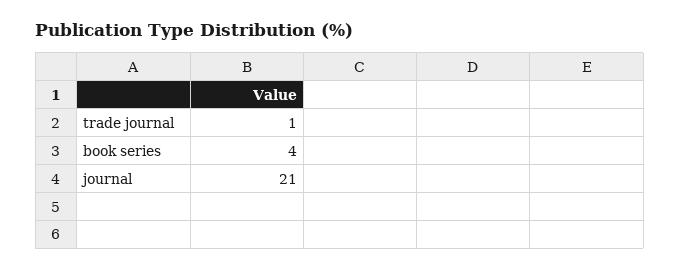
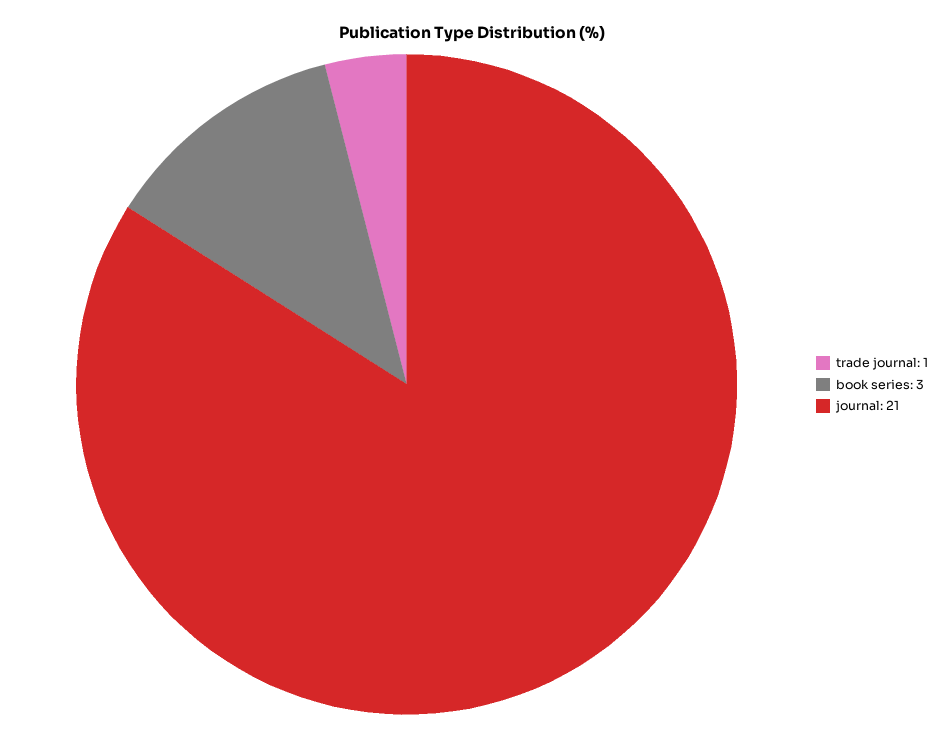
book series: 4 -> 3

